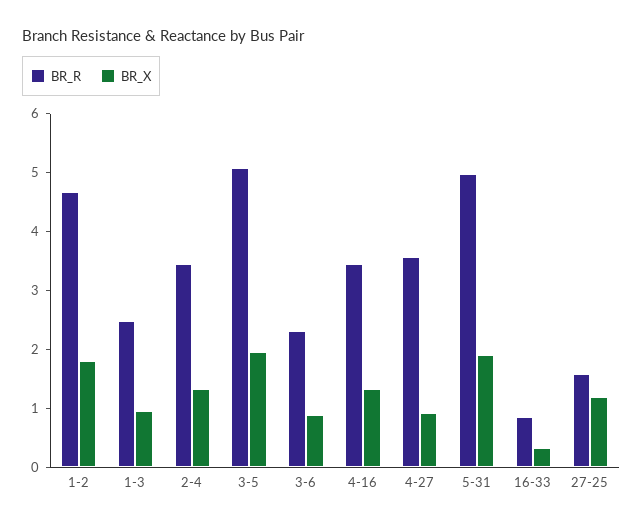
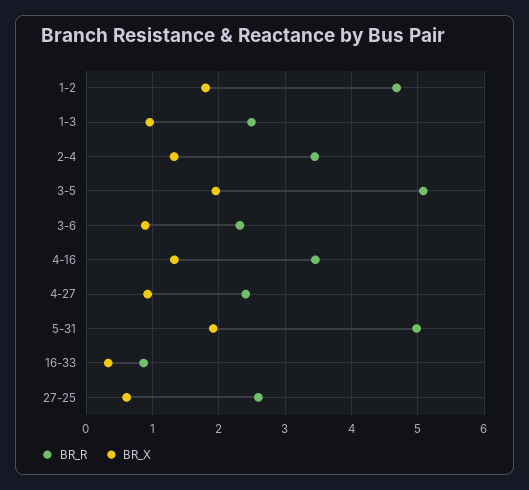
BR_R, 4-27: 3.6 -> 2.4
BR_R, 27-25: 1.6 -> 2.6
BR_X, 27-25: 1.2 -> 0.6

